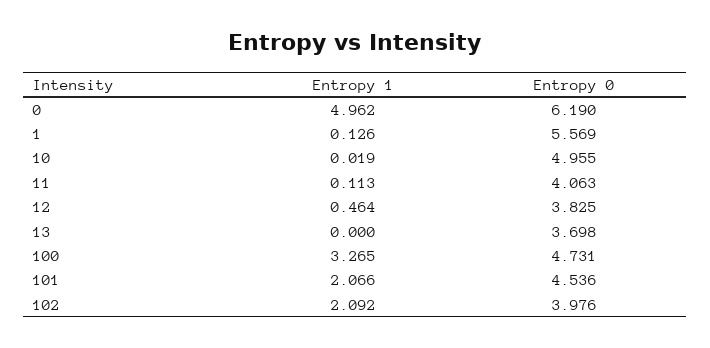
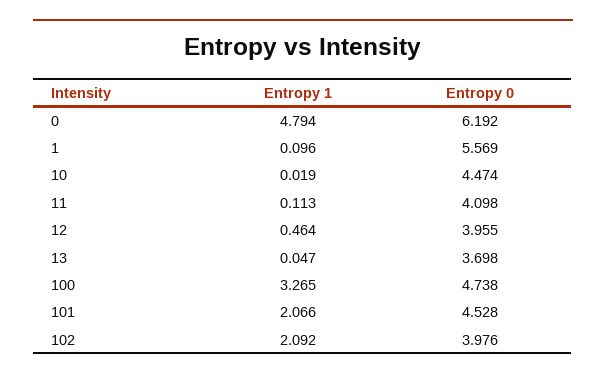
Entropy 1, 0: 4.962 -> 4.794
Entropy 0, 0: 6.19 -> 6.192
Entropy 1, 1: 0.126 -> 0.096
Entropy 0, 10: 4.955 -> 4.474
Entropy 0, 11: 4.063 -> 4.098
Entropy 0, 12: 3.825 -> 3.955
Entropy 1, 13: 0 -> 0.047
Entropy 0, 100: 4.731 -> 4.738
Entropy 0, 101: 4.536 -> 4.528

